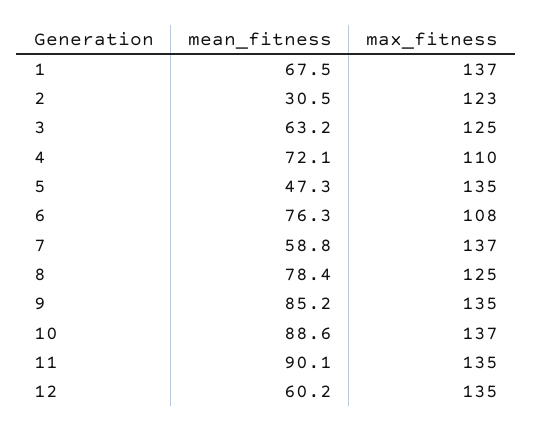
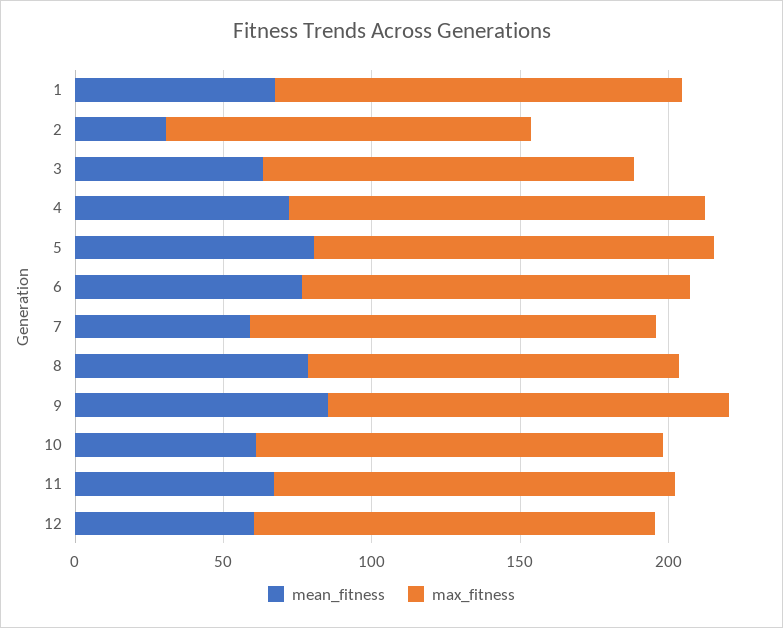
max_fitness, 4: 110 -> 140
mean_fitness, 5: 47.3 -> 80
max_fitness, 6: 108 -> 130
mean_fitness, 10: 88.6 -> 60
mean_fitness, 11: 90.1 -> 70

